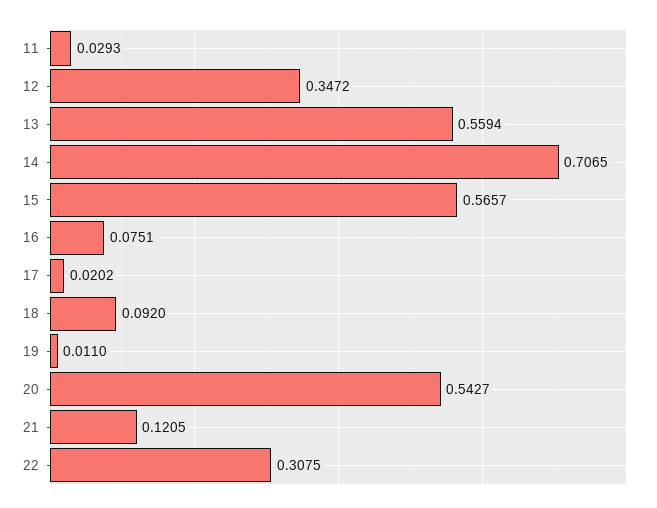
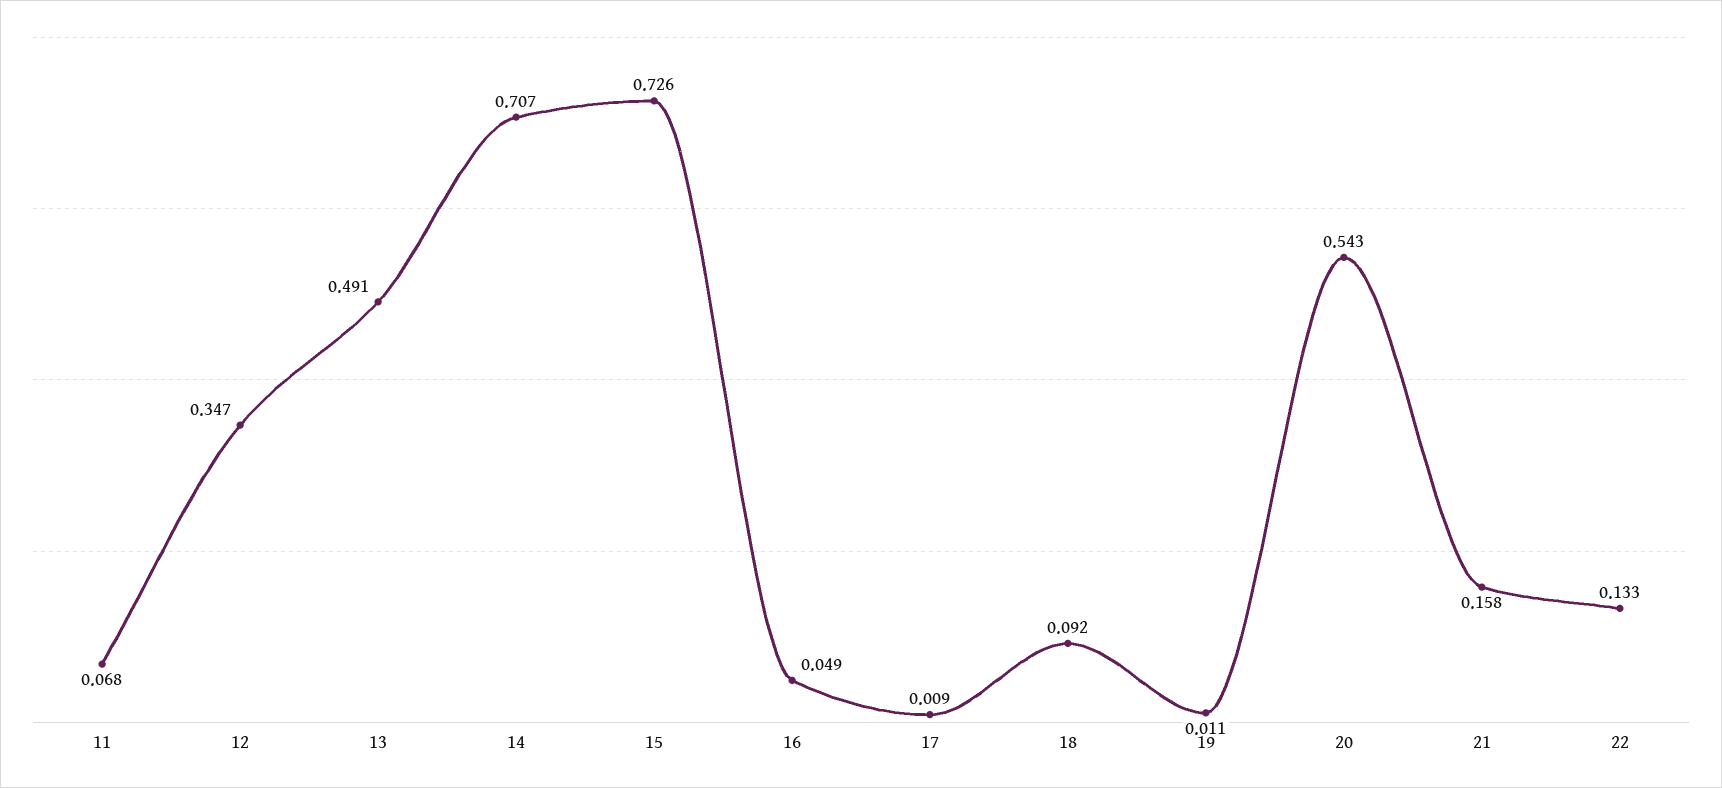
11: 0.0293 -> 0.068
13: 0.5594 -> 0.491
15: 0.5657 -> 0.726
16: 0.0751 -> 0.049
17: 0.0202 -> 0.009
21: 0.1205 -> 0.158
22: 0.3075 -> 0.133

